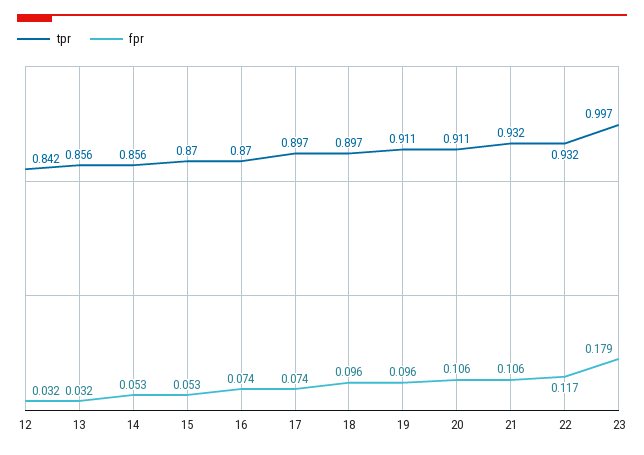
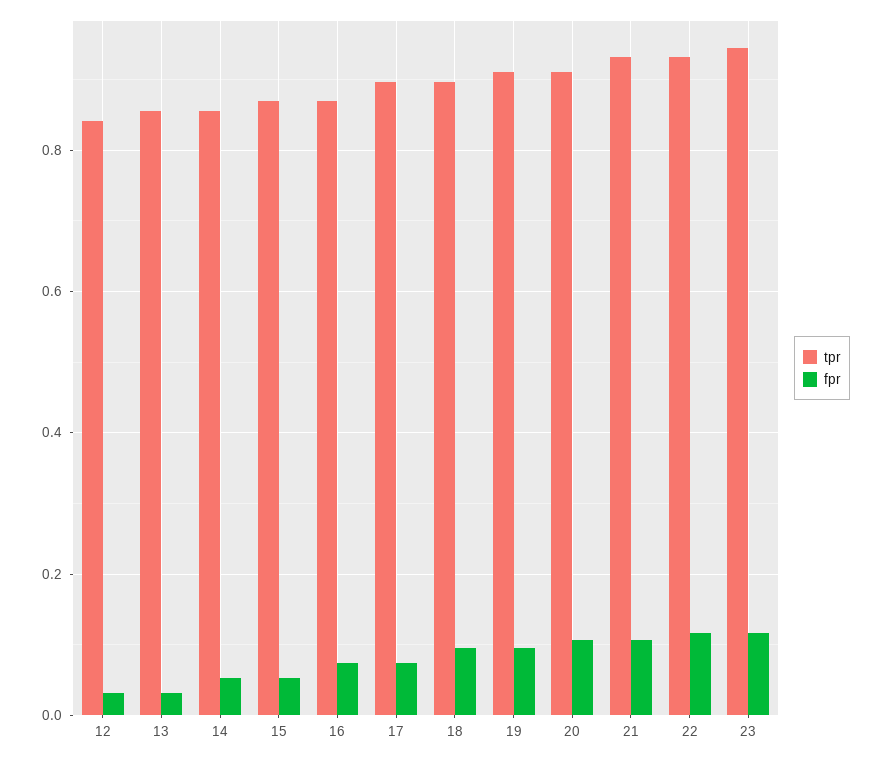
tpr, 23: 0.997 -> 0.94
fpr, 23: 0.179 -> 0.12

